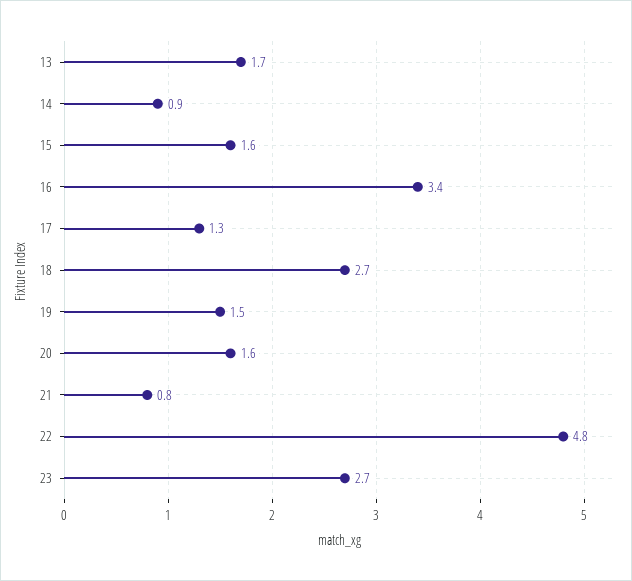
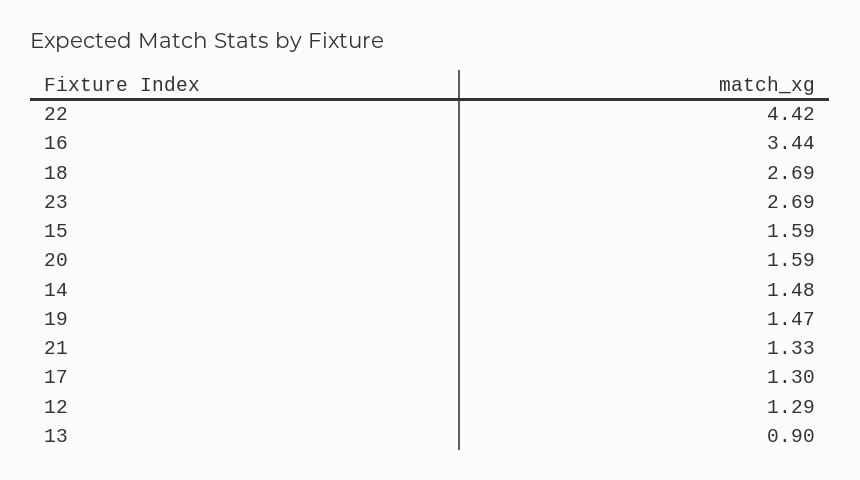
13: 1.7 -> 0.9
14: 0.9 -> 1.48
21: 0.8 -> 1.33
22: 4.8 -> 4.42
12: none -> 1.29

